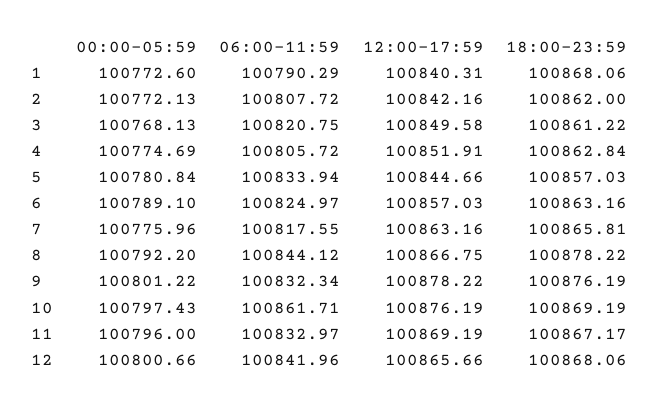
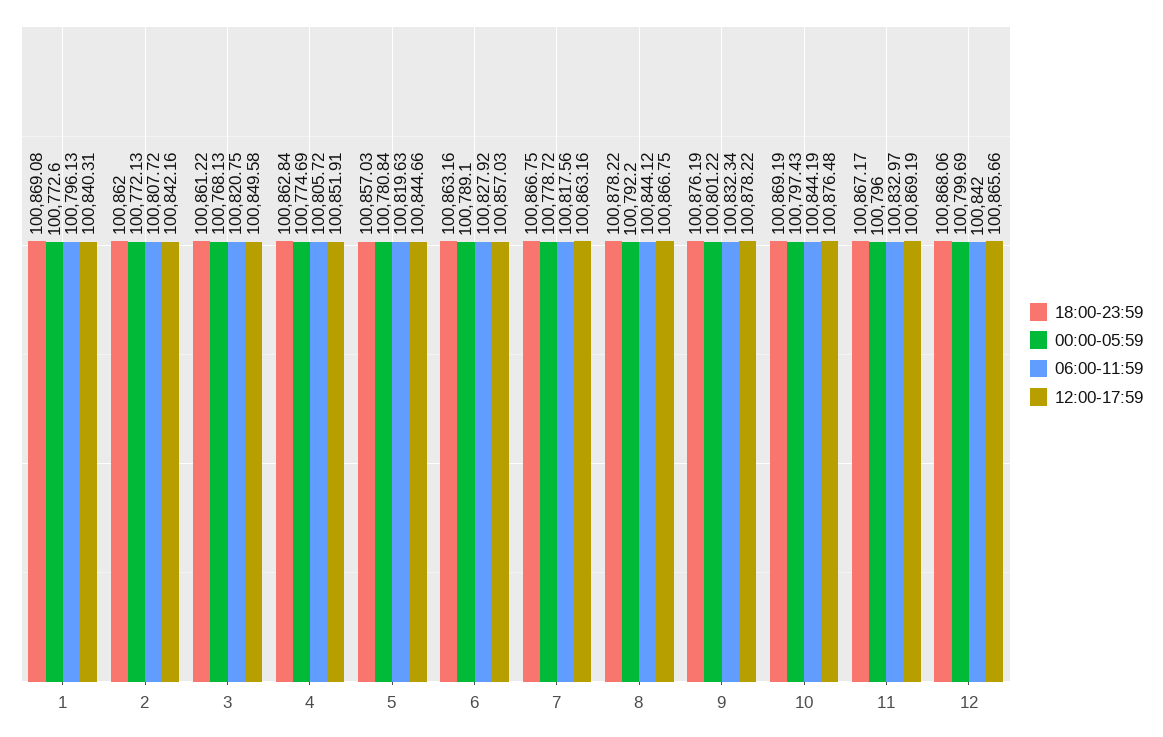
06:00-11:59, 1: 100790.29 -> 100796.13
18:00-23:59, 1: 100868.06 -> 100869.08
06:00-11:59, 5: 100833.94 -> 100819.63
06:00-11:59, 6: 100824.97 -> 100827.92
00:00-05:59, 7: 100775.96 -> 100778.72
06:00-11:59, 7: 100817.55 -> 100817.56
18:00-23:59, 7: 100865.81 -> 100866.75
06:00-11:59, 10: 100861.71 -> 100844.19
12:00-17:59, 10: 100876.19 -> 100876.48
00:00-05:59, 12: 100800.66 -> 100799.69
06:00-11:59, 12: 100841.96 -> 100842

